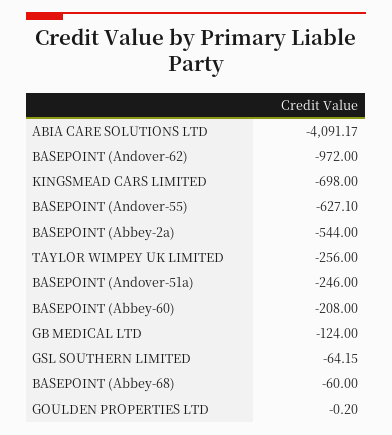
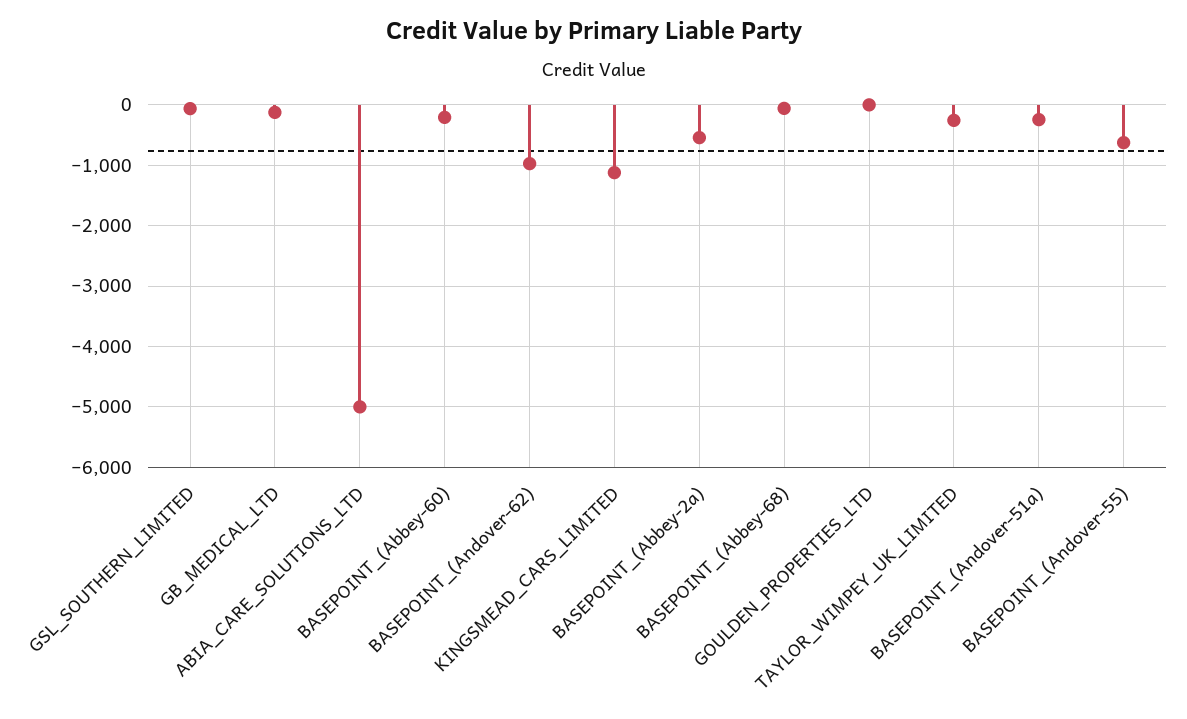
ABIA CARE SOLUTIONS LTD: -4091.17 -> -5000
KINGSMEAD CARS LIMITED: -698 -> -1100

